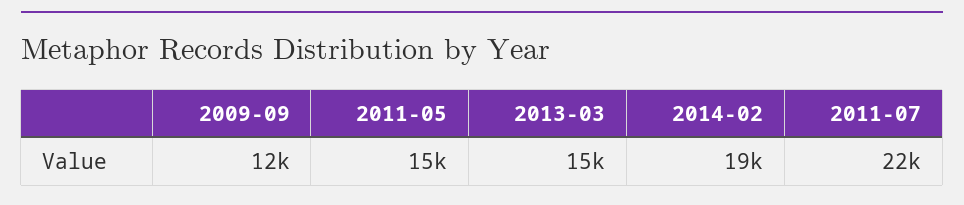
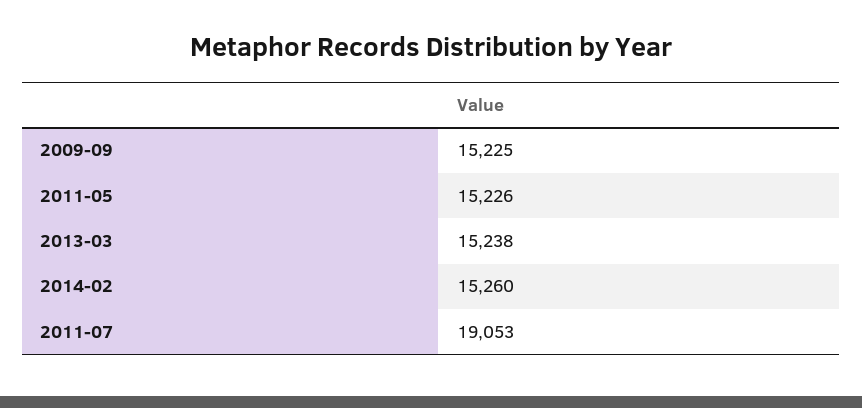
2009-09: 12000 -> 15225
2014-02: 19000 -> 15260
2011-07: 22000 -> 19053

